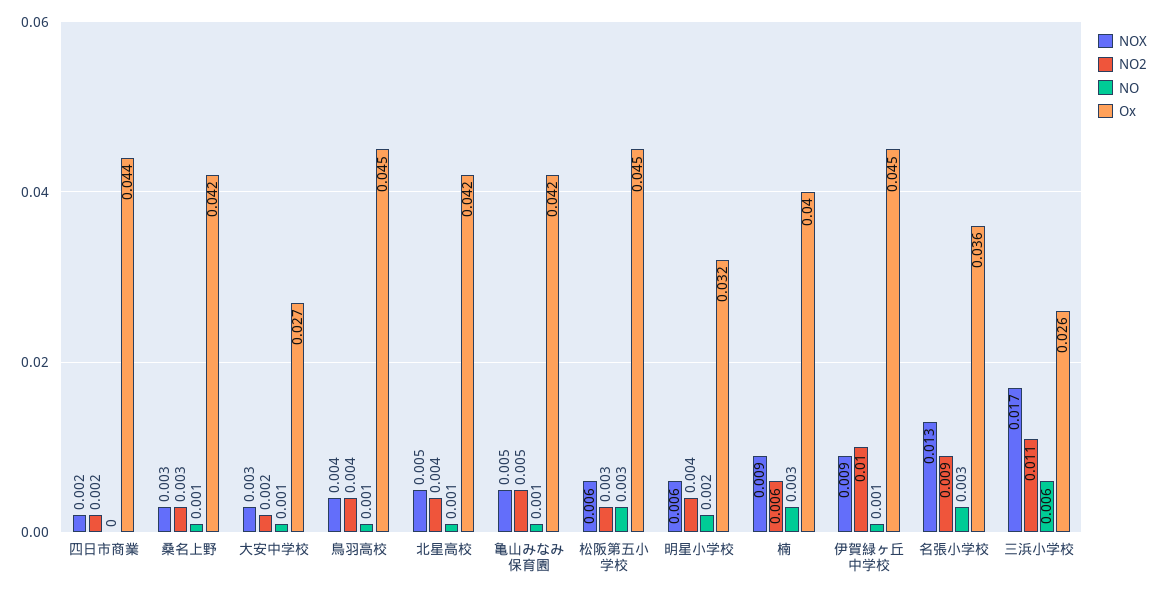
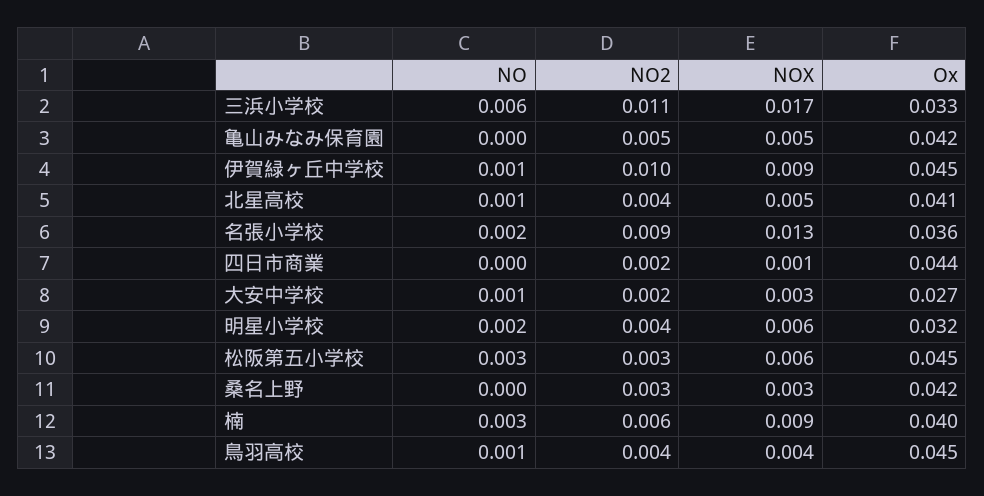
NOX, 四日市商業: 0.002 -> 0.001
NO, 桑名上野: 0.001 -> 0
Ox, 北星高校: 0.042 -> 0.041
NO, 亀山みなみ保育園: 0.001 -> 0
NO, 名張小学校: 0.003 -> 0.002
Ox, 三浜小学校: 0.026 -> 0.033

